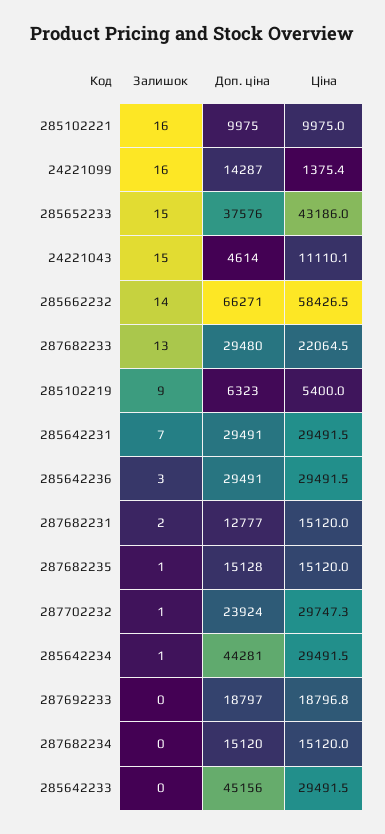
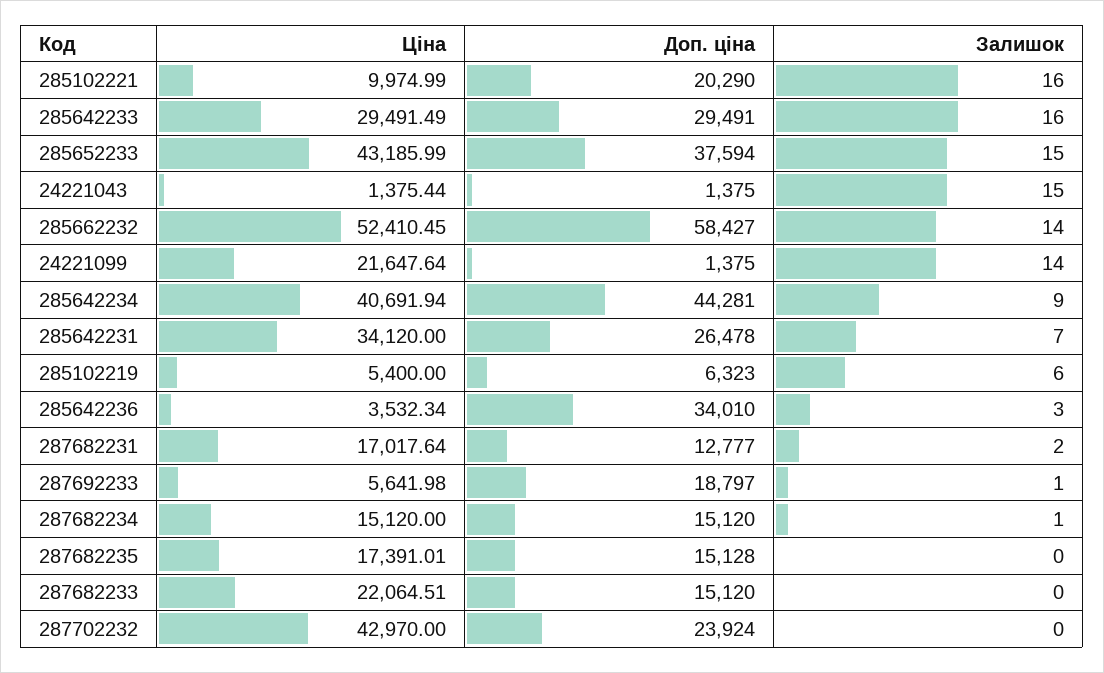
Доп. ціна, 285102221: 9975 -> 20290
Залишок, 24221099: 16 -> 14
Доп. ціна, 24221099: 14287 -> 1375
Ціна, 24221099: 1375.4 -> 21647.64
Доп. ціна, 285652233: 37576 -> 37594
Доп. ціна, 24221043: 4614 -> 1375
Ціна, 24221043: 11110.1 -> 1375.44
Доп. ціна, 285662232: 66271 -> 58427
Ціна, 285662232: 58426.5 -> 52410.45
Залишок, 287682233: 13 -> 0
Доп. ціна, 287682233: 29480 -> 15120
Залишок, 285102219: 9 -> 6
Доп. ціна, 285642231: 29491 -> 26478
Ціна, 285642231: 29491.5 -> 34120
Доп. ціна, 285642236: 29491 -> 34010
Ціна, 285642236: 29491.5 -> 3532.34
Ціна, 287682231: 15120 -> 17017.64
Залишок, 287682235: 1 -> 0
Ціна, 287682235: 15120 -> 17391.01
Залишок, 287702232: 1 -> 0
Ціна, 287702232: 29747.3 -> 42970
Залишок, 285642234: 1 -> 9
Ціна, 285642234: 29491.5 -> 40691.94
Залишок, 287692233: 0 -> 1
Ціна, 287692233: 18796.8 -> 5641.98
Залишок, 287682234: 0 -> 1
Залишок, 285642233: 0 -> 16
Доп. ціна, 285642233: 45156 -> 29491

